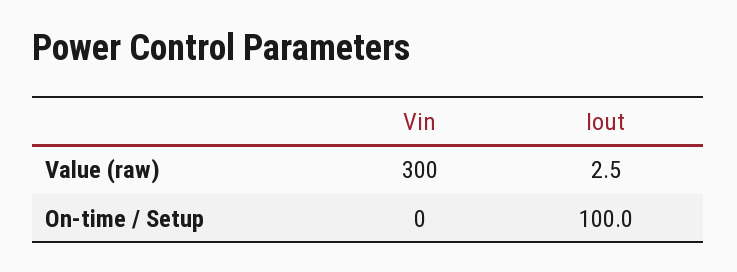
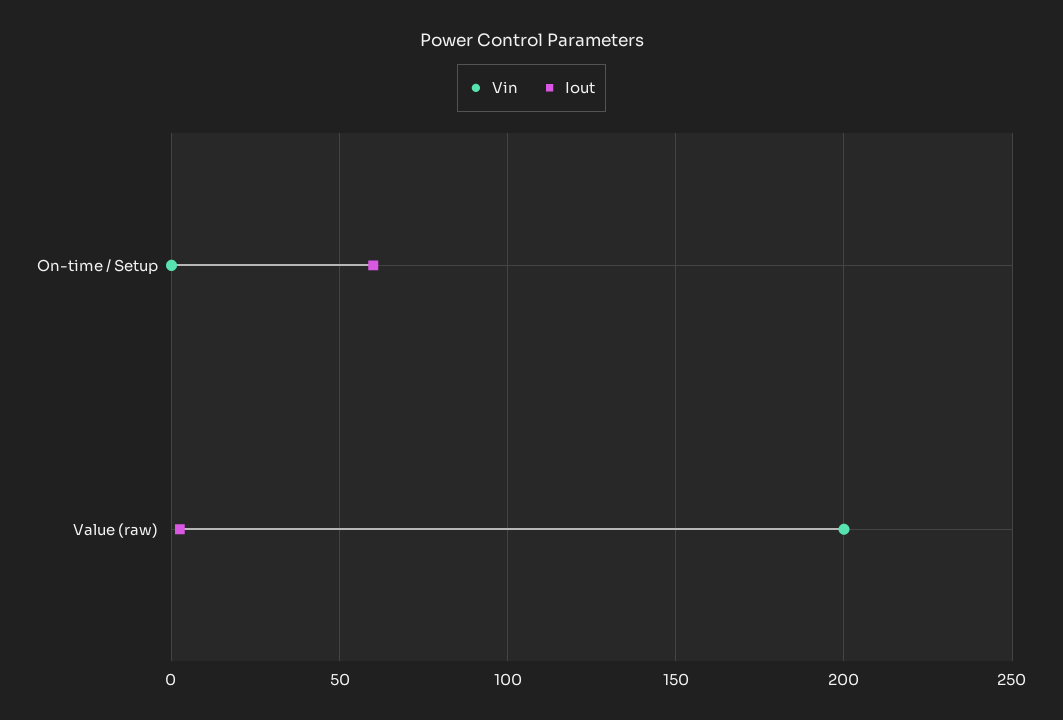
Vin, Value (raw): 300 -> 200
Iout, On-time / Setup: 100 -> 60

